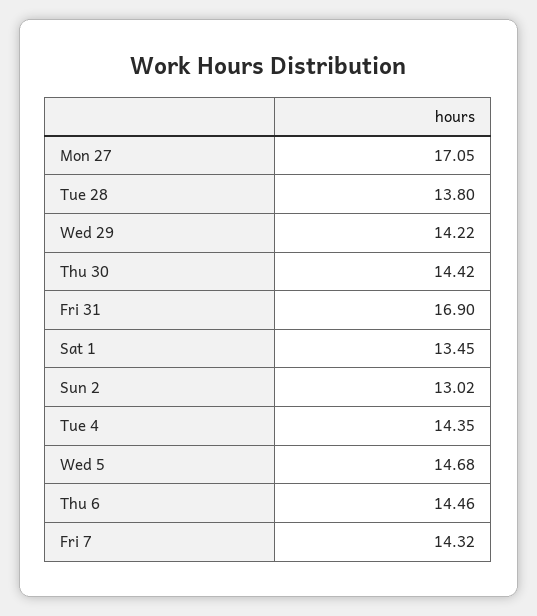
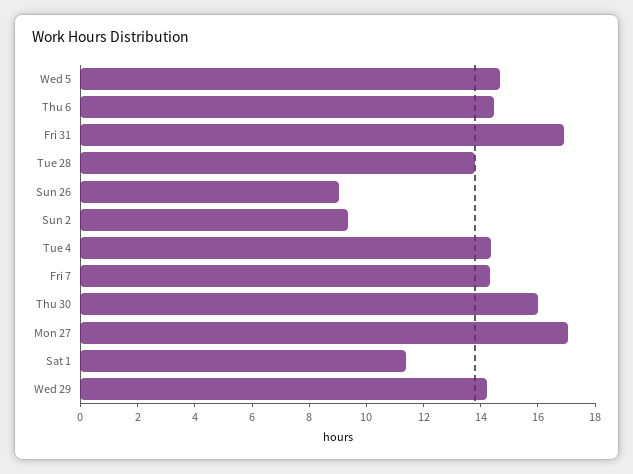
Thu 30: 14.42 -> 16
Sat 1: 13.45 -> 11.5
Sun 2: 13.02 -> 9.5
Sun 26: none -> 9

